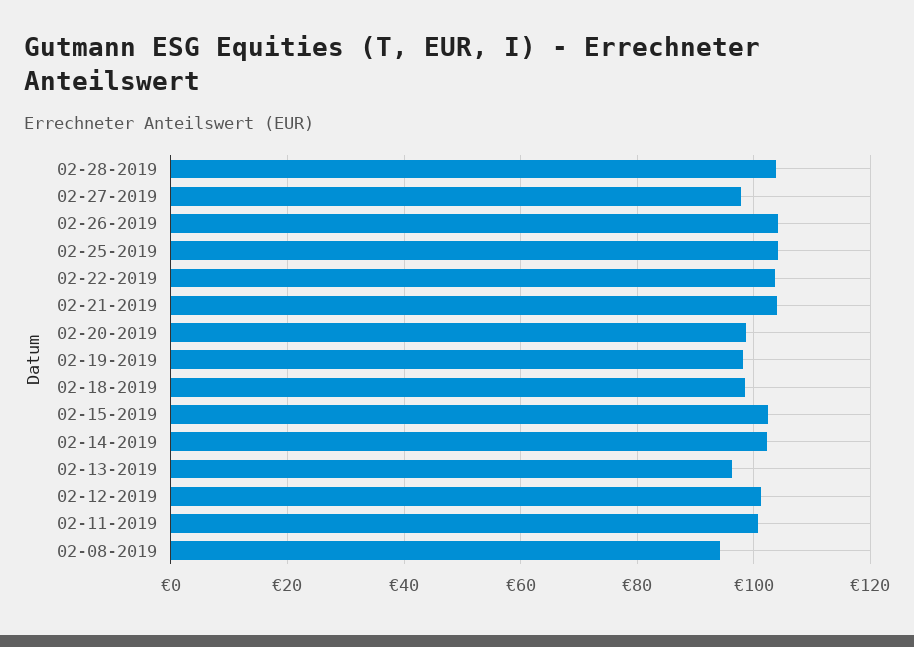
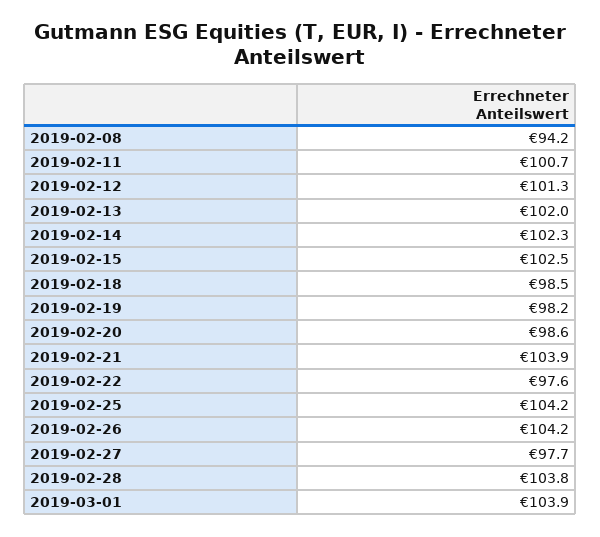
02-22-2019: 104 -> 97.6
02-13-2019: 96 -> 102
2019-03-01: none -> 103.9

